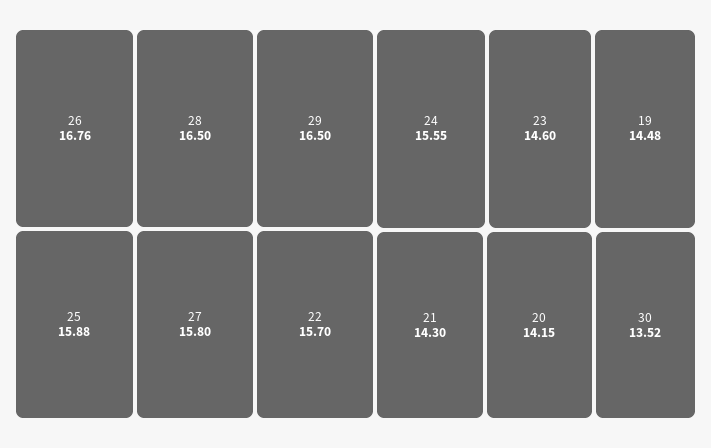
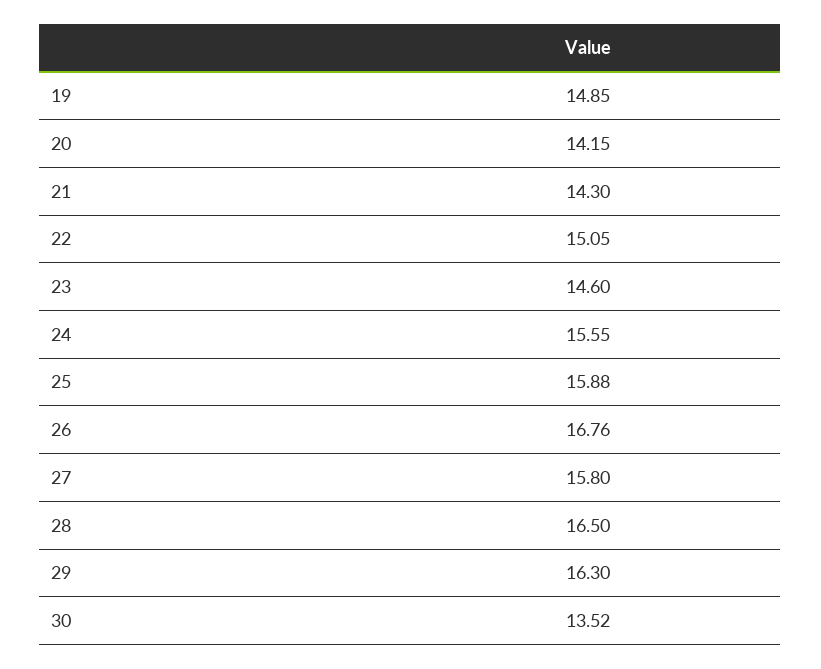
29: 16.5 -> 16.3
22: 15.7 -> 15.05
19: 14.48 -> 14.85

